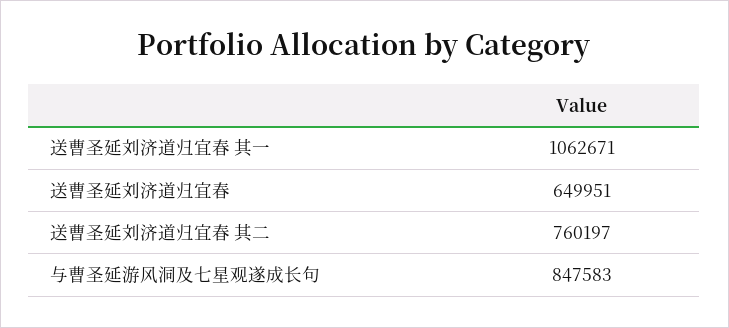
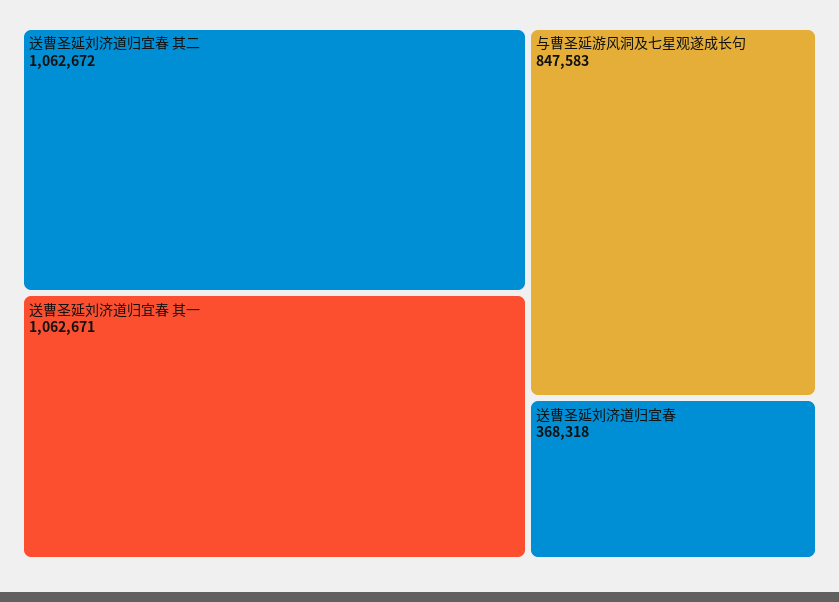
送曹圣延刘济道归宜春: 649951 -> 368318
送曹圣延刘济道归宜春 其二: 760197 -> 1062672

